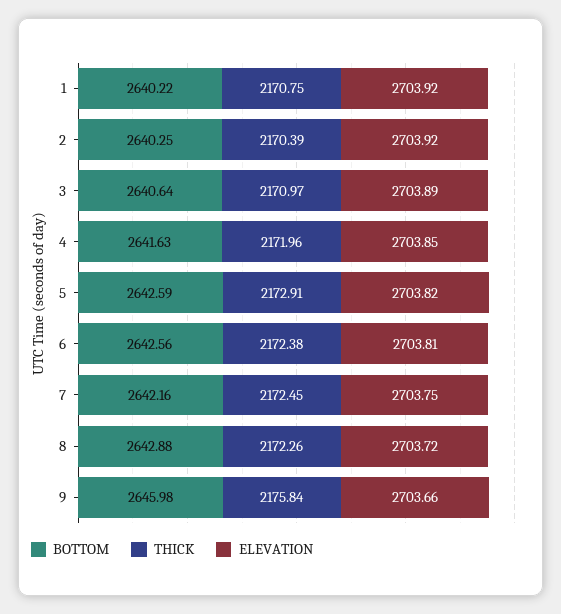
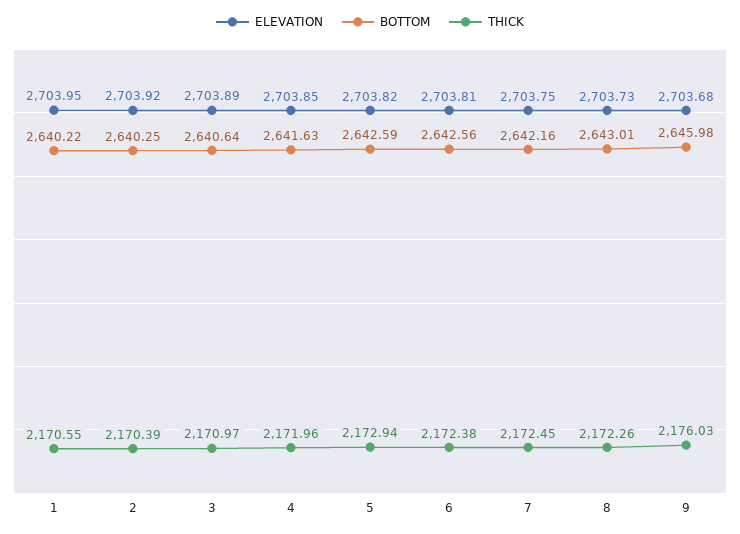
THICK, 1: 2170.75 -> 2170.55
ELEVATION, 1: 2703.92 -> 2703.95
THICK, 5: 2172.91 -> 2172.94
BOTTOM, 8: 2642.88 -> 2643.01
ELEVATION, 8: 2703.72 -> 2703.73
THICK, 9: 2175.84 -> 2176.03
ELEVATION, 9: 2703.66 -> 2703.68

